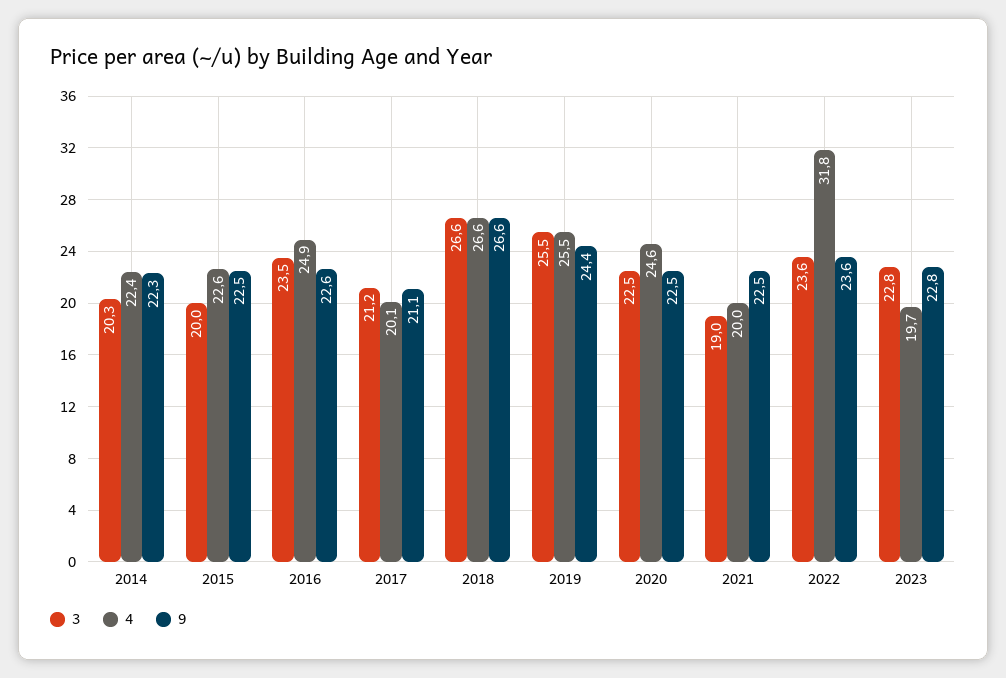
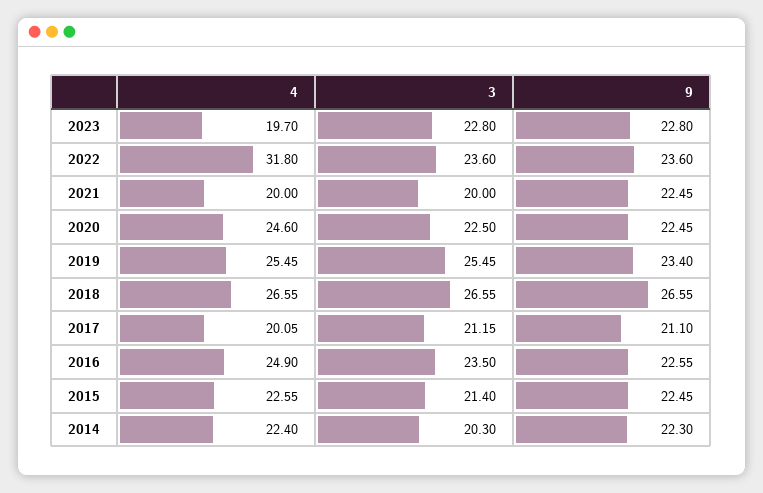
3, 2015: 20 -> 21.4
9, 2019: 24.4 -> 23.4
3, 2021: 19 -> 20

